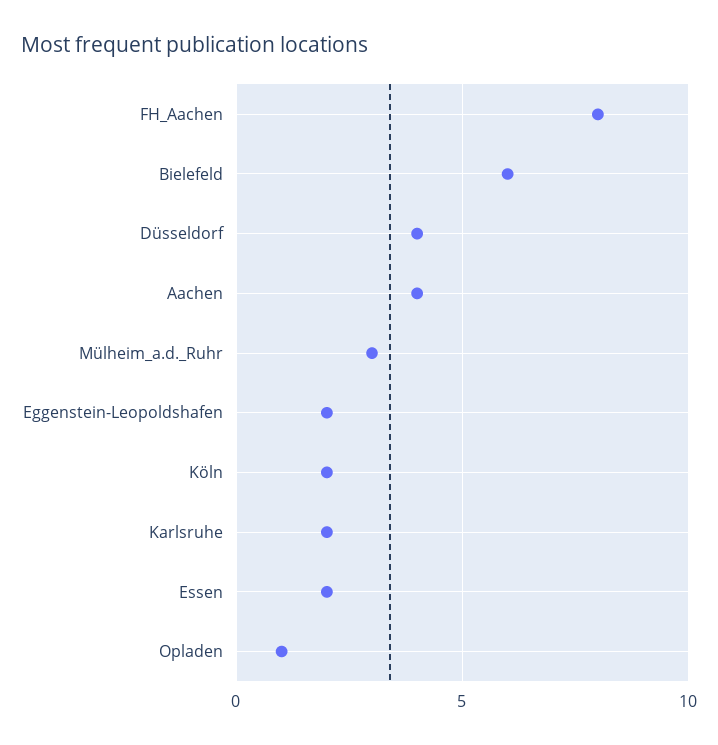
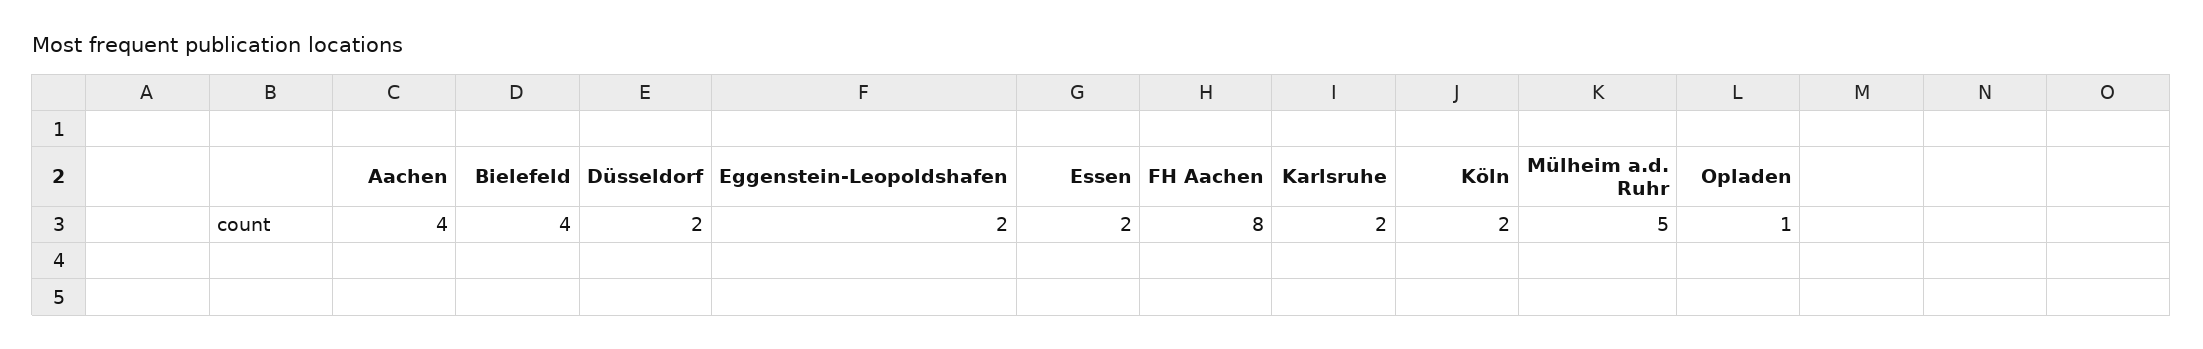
Bielefeld: 6 -> 4
Düsseldorf: 4 -> 2
Mülheim_a.d._Ruhr: 3 -> 5

